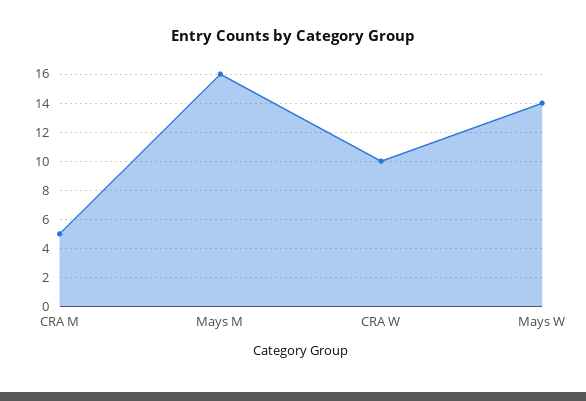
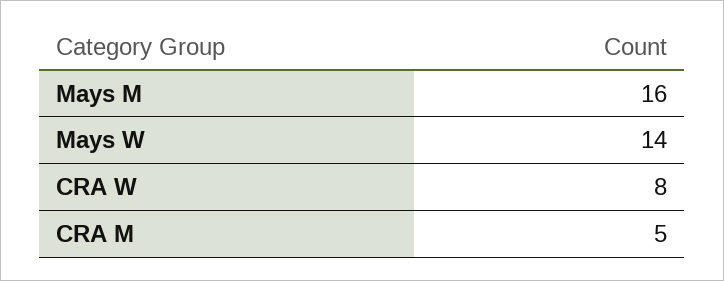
CRA W: 10 -> 8

